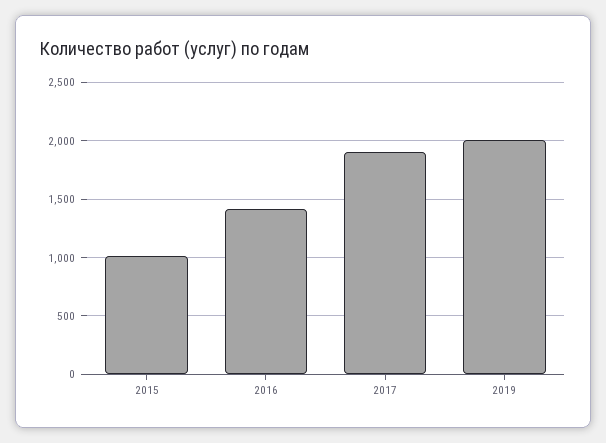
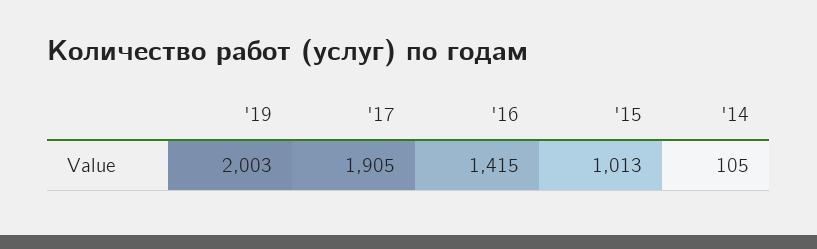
'14: none -> 105

